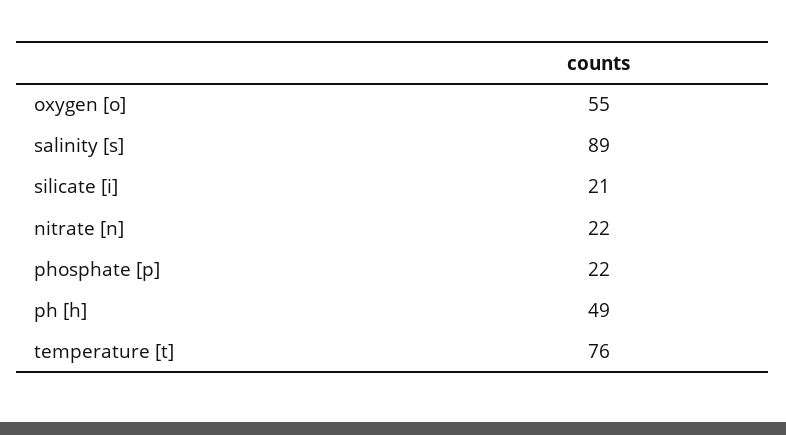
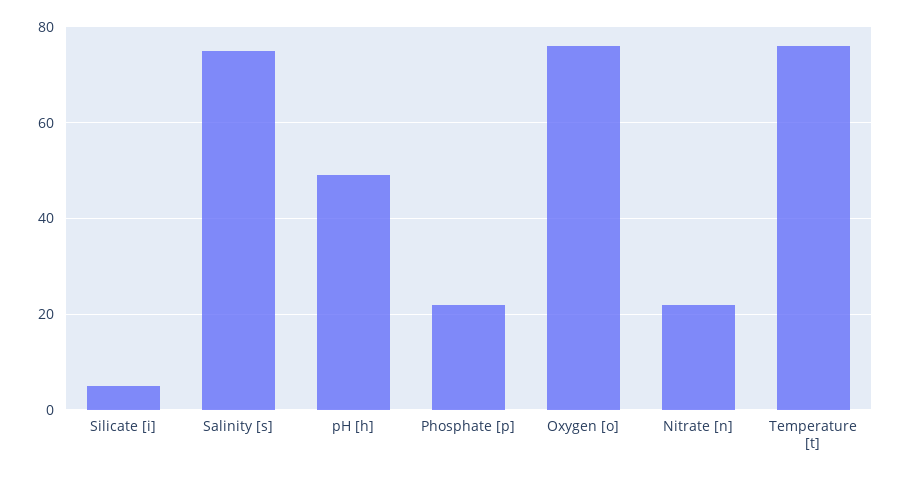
oxygen [o]: 55 -> 75
salinity [s]: 89 -> 75
silicate [i]: 21 -> 5

